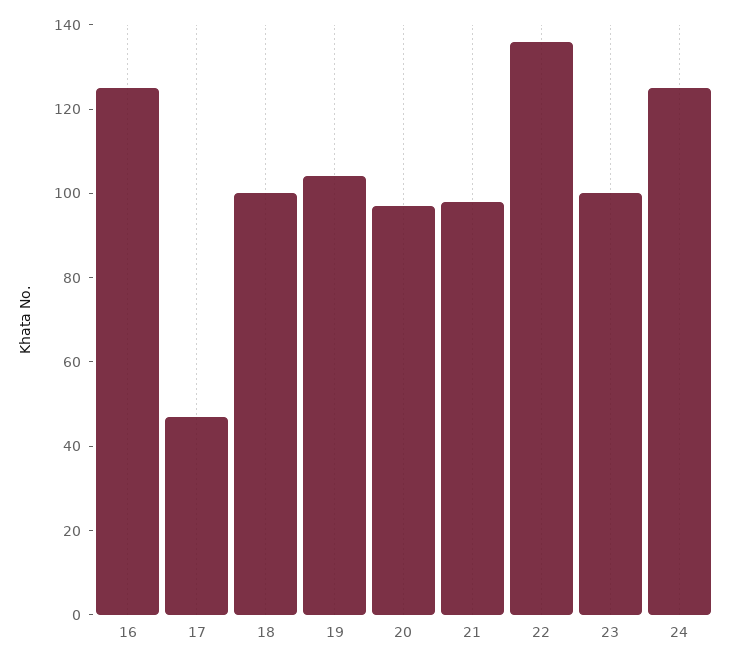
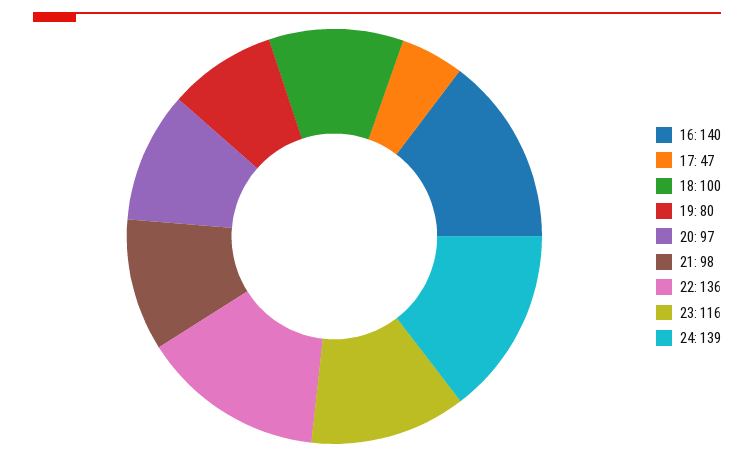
16: 125 -> 140
19: 105 -> 80
23: 100 -> 116
24: 125 -> 139

